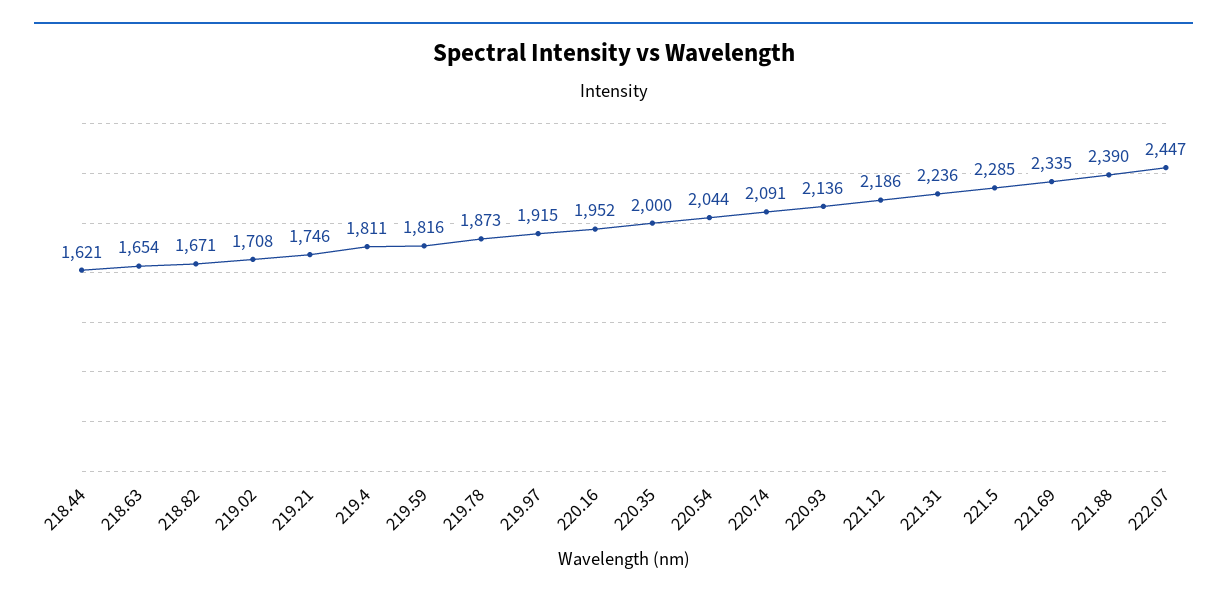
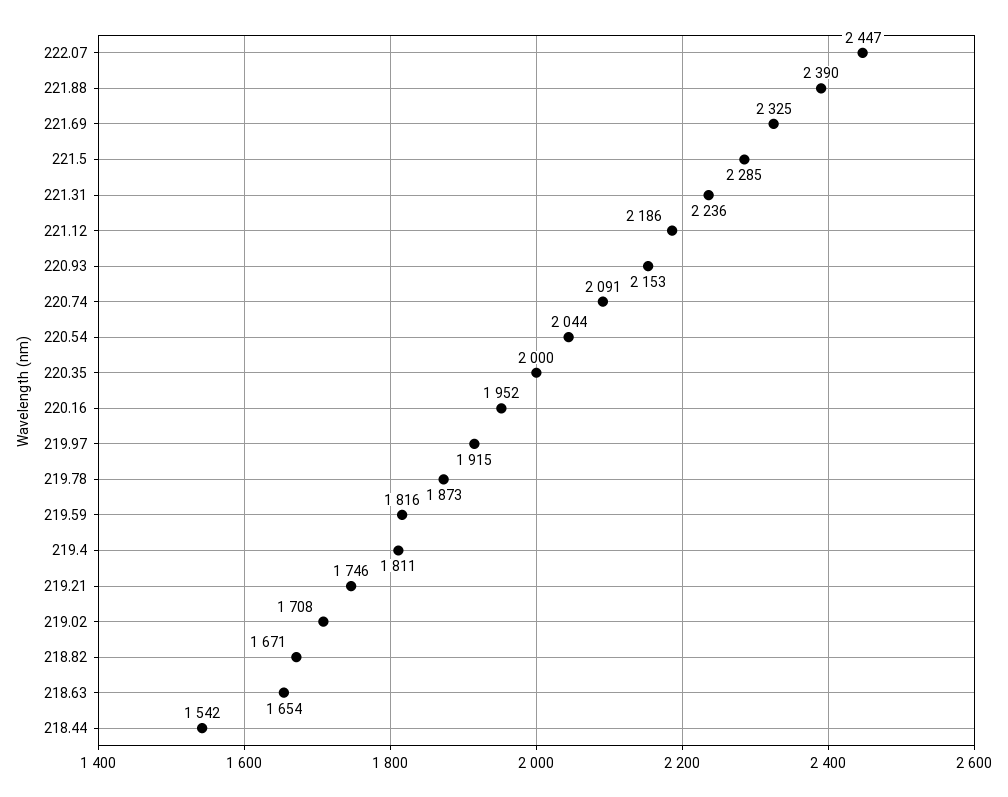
218.44: 1621 -> 1542
220.93: 2136 -> 2153
221.69: 2335 -> 2325

